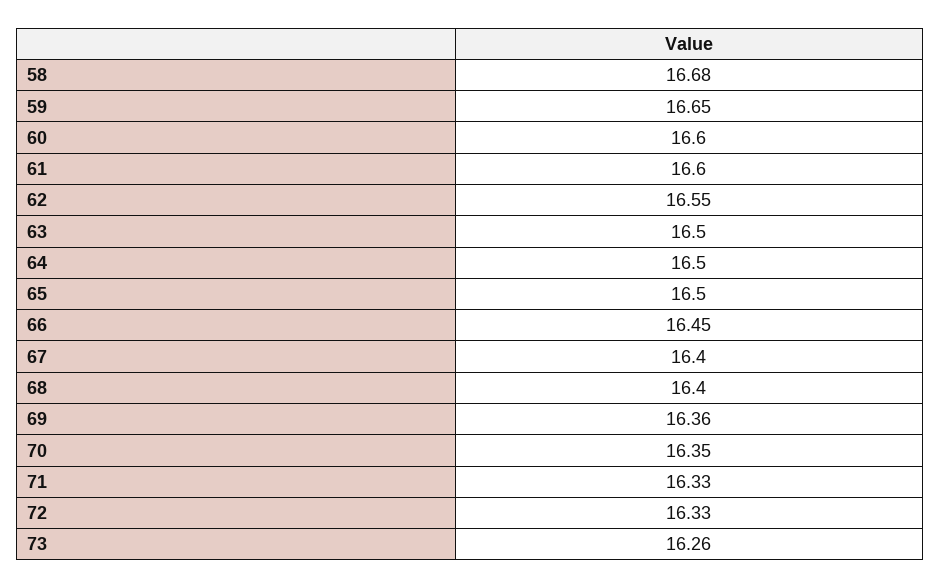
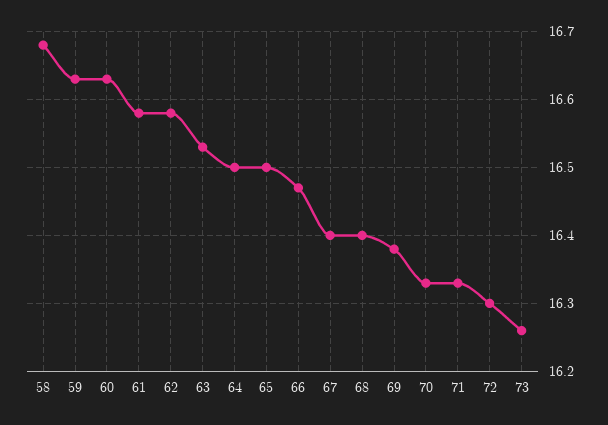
59: 16.65 -> 16.63
60: 16.6 -> 16.63
61: 16.6 -> 16.58
62: 16.55 -> 16.58
63: 16.5 -> 16.53
66: 16.45 -> 16.47
69: 16.36 -> 16.38
70: 16.35 -> 16.33
72: 16.33 -> 16.3

